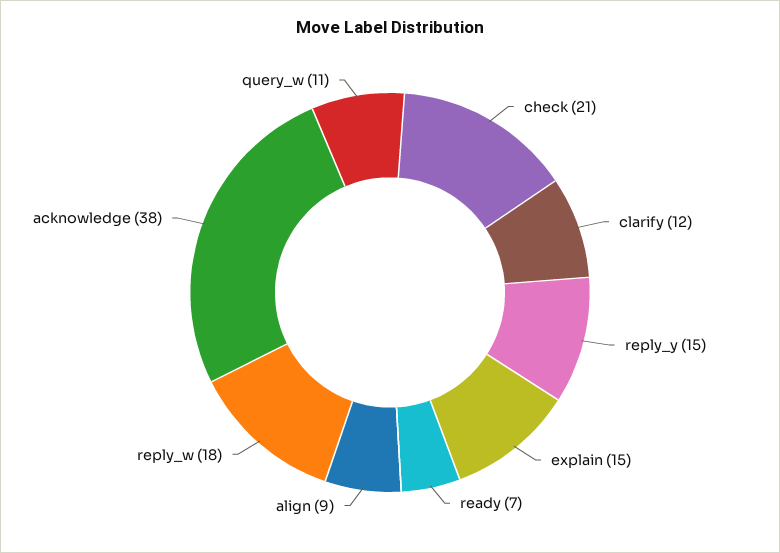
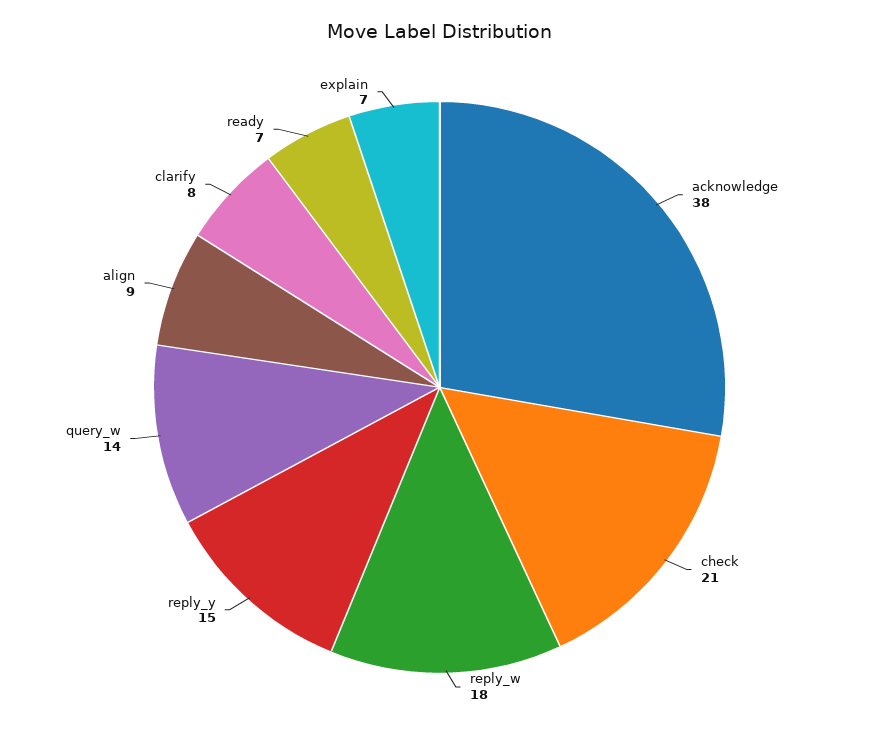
clarify: 12 -> 8
explain: 15 -> 7
query_w: 11 -> 14

